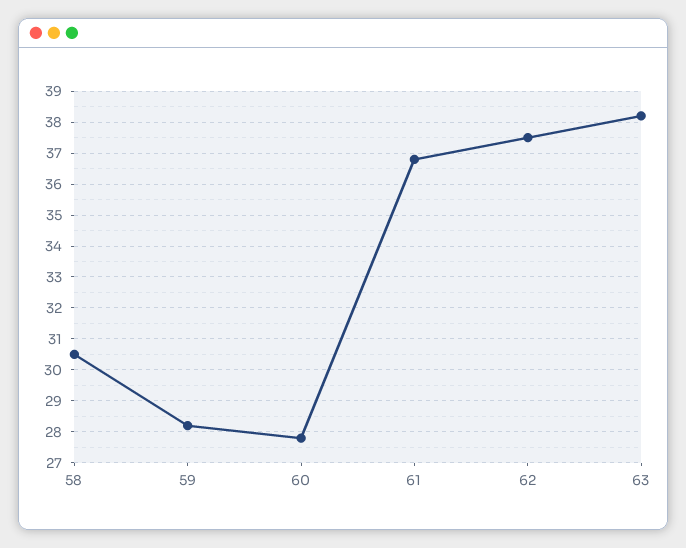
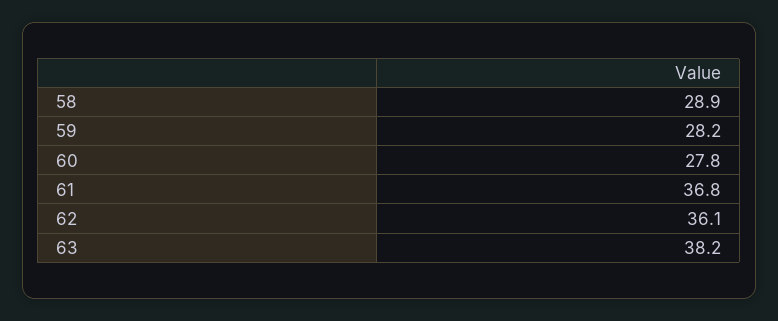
58: 30.5 -> 28.9
62: 37.5 -> 36.1

